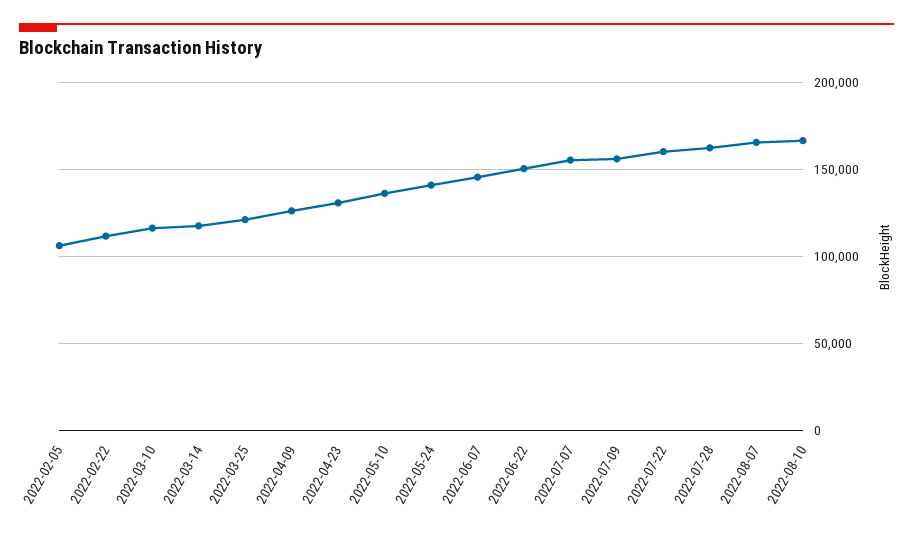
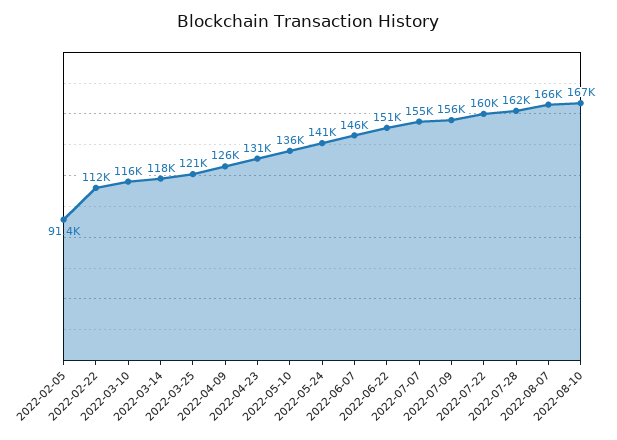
2022-02-05: 105000 -> 91400

